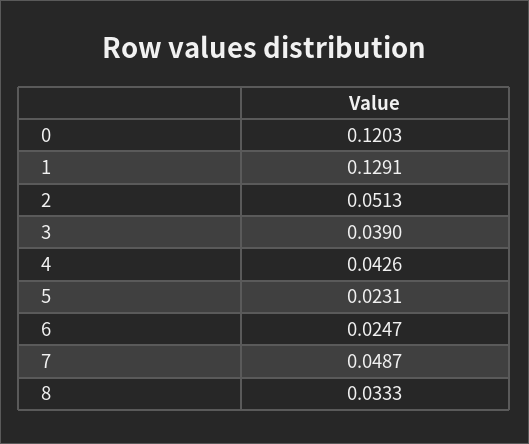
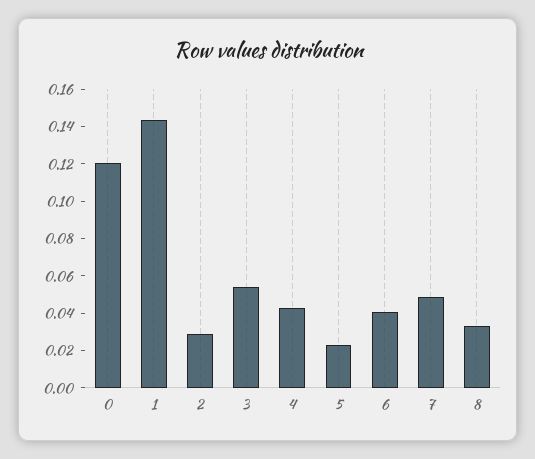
1: 0.1291 -> 0.145
2: 0.0513 -> 0.03
3: 0.039 -> 0.055
6: 0.0247 -> 0.04

